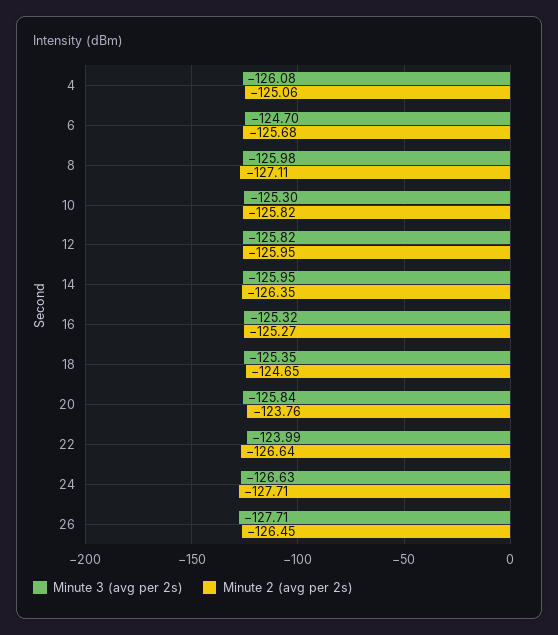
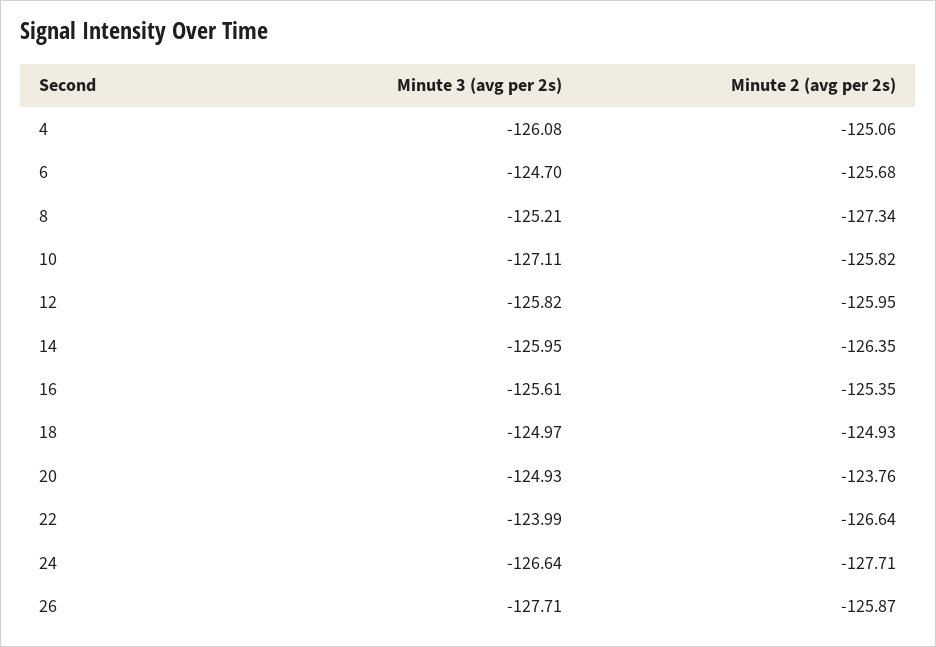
Minute 3 (avg per 2s), 8: -125.98 -> -125.21
Minute 2 (avg per 2s), 8: -127.11 -> -127.34
Minute 3 (avg per 2s), 10: -125.3 -> -127.11
Minute 3 (avg per 2s), 16: -125.32 -> -125.61
Minute 2 (avg per 2s), 16: -125.27 -> -125.35
Minute 3 (avg per 2s), 18: -125.35 -> -124.97
Minute 2 (avg per 2s), 18: -124.65 -> -124.93
Minute 3 (avg per 2s), 20: -125.84 -> -124.93
Minute 3 (avg per 2s), 24: -126.63 -> -126.64
Minute 2 (avg per 2s), 26: -126.45 -> -125.87

